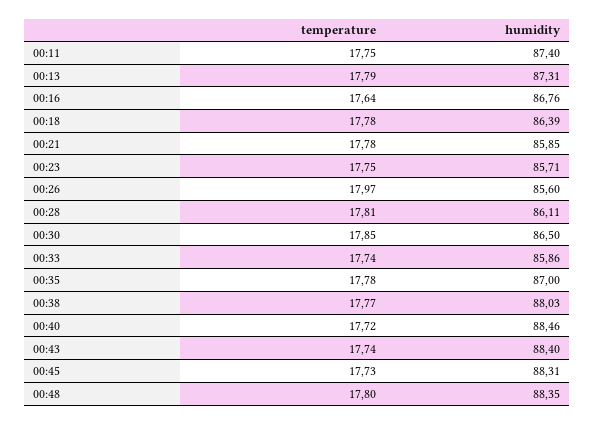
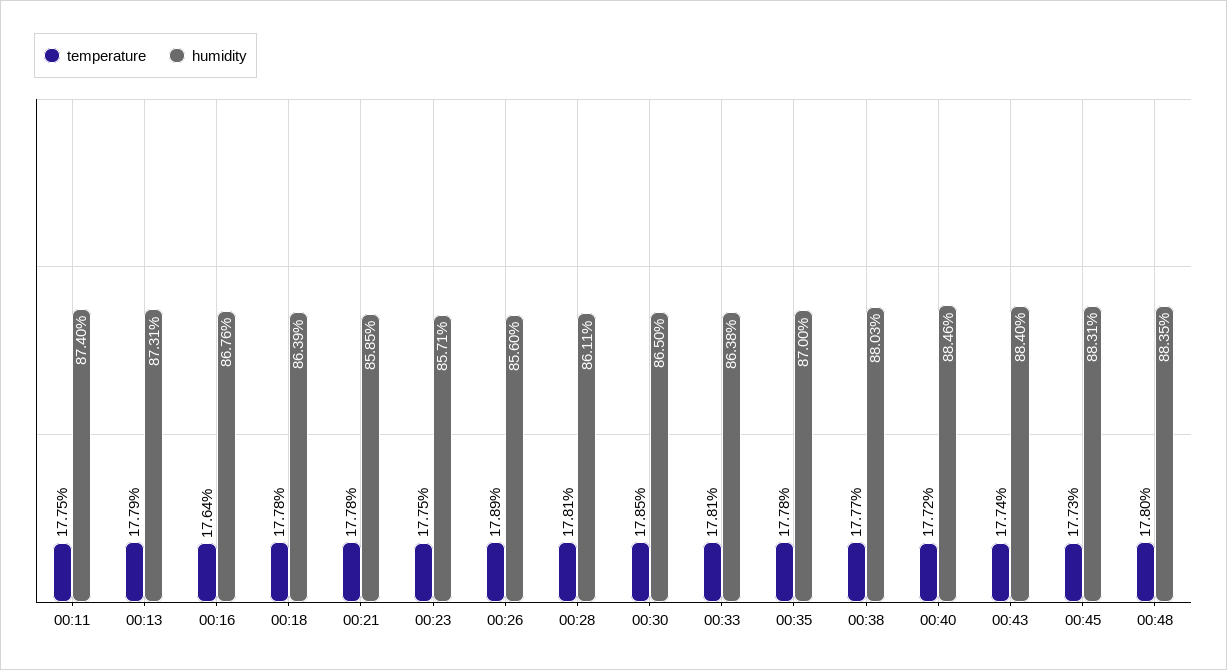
temperature, 00:26: 17.97 -> 17.89
temperature, 00:33: 17.74 -> 17.81
humidity, 00:33: 85.86 -> 86.38

